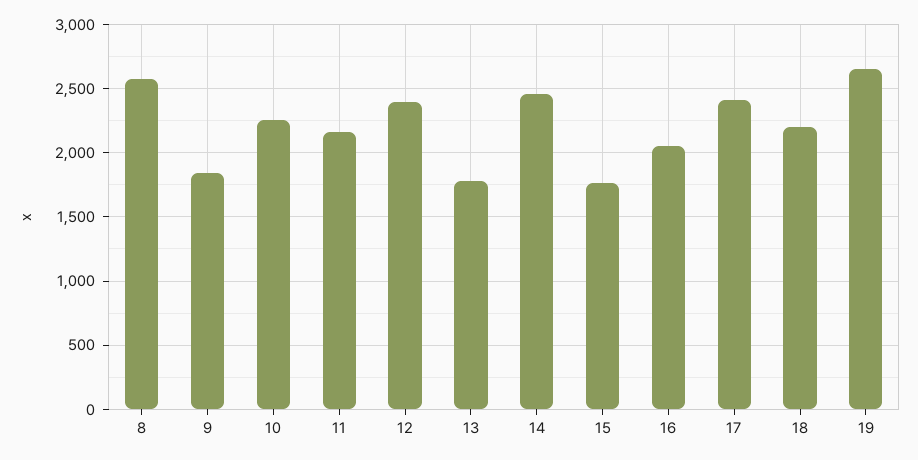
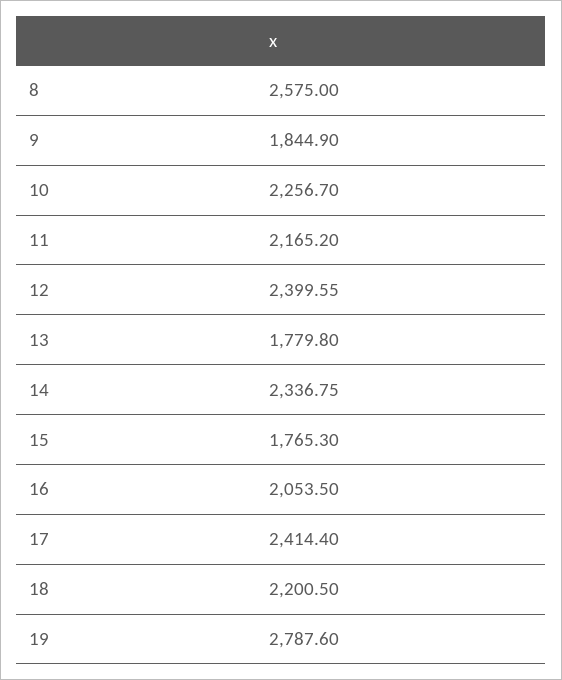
14: 2450 -> 2336.75
19: 2650 -> 2787.6

